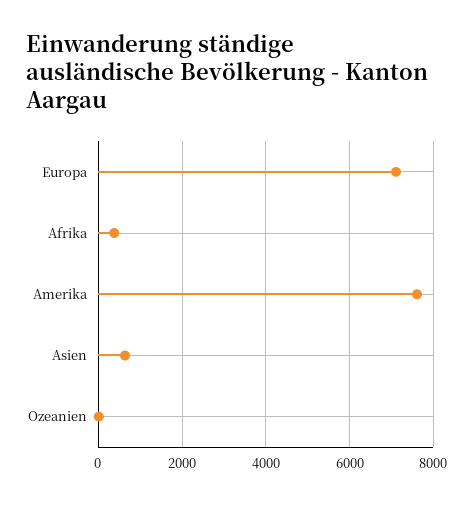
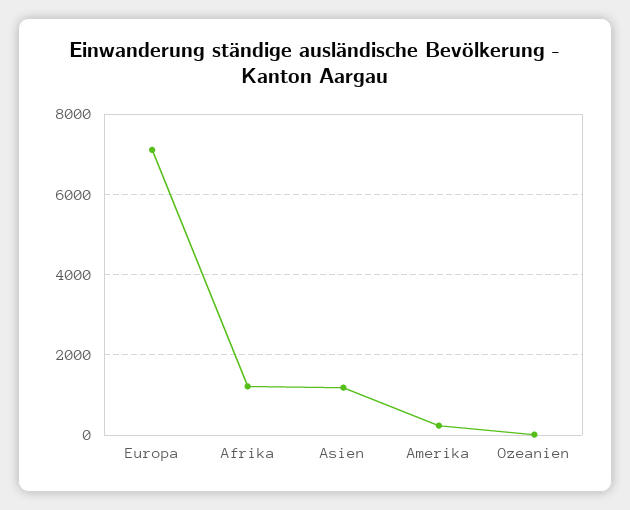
Afrika: 400 -> 1200
Amerika: 7600 -> 200
Asien: 600 -> 1200

